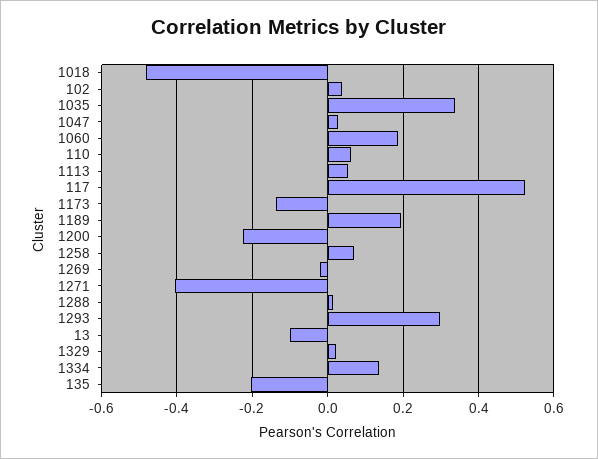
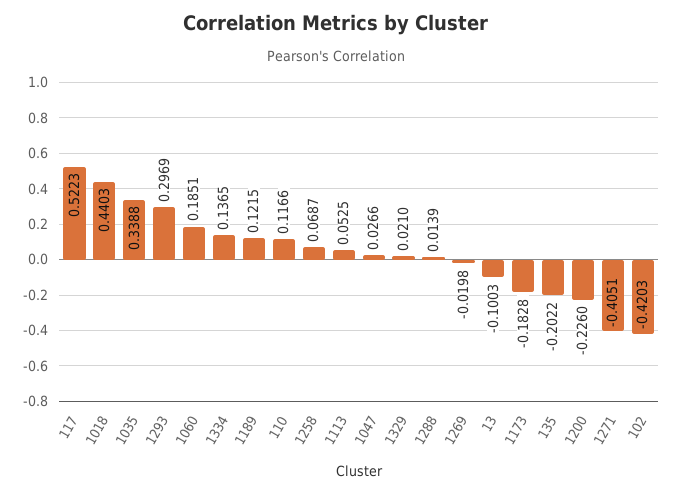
1018: -0.48 -> 0.4403
102: 0.04 -> -0.4203
110: 0.06 -> 0.1166
1173: -0.14 -> -0.1828
1189: 0.2 -> 0.1215

